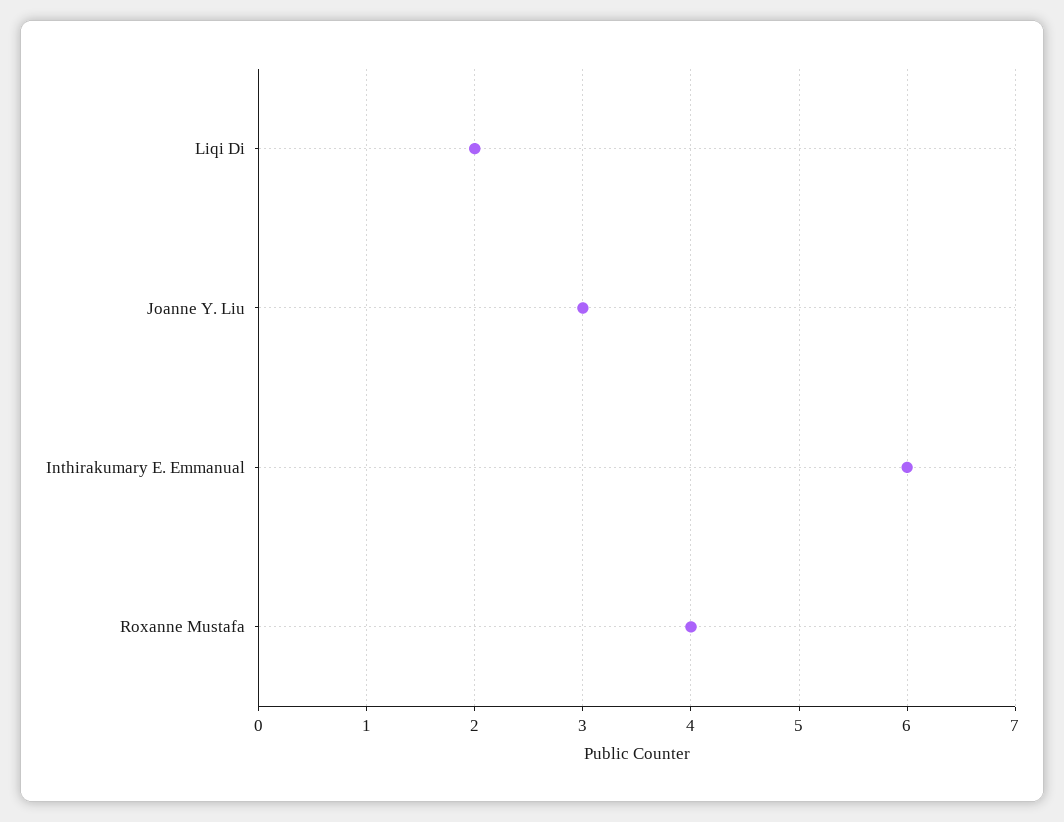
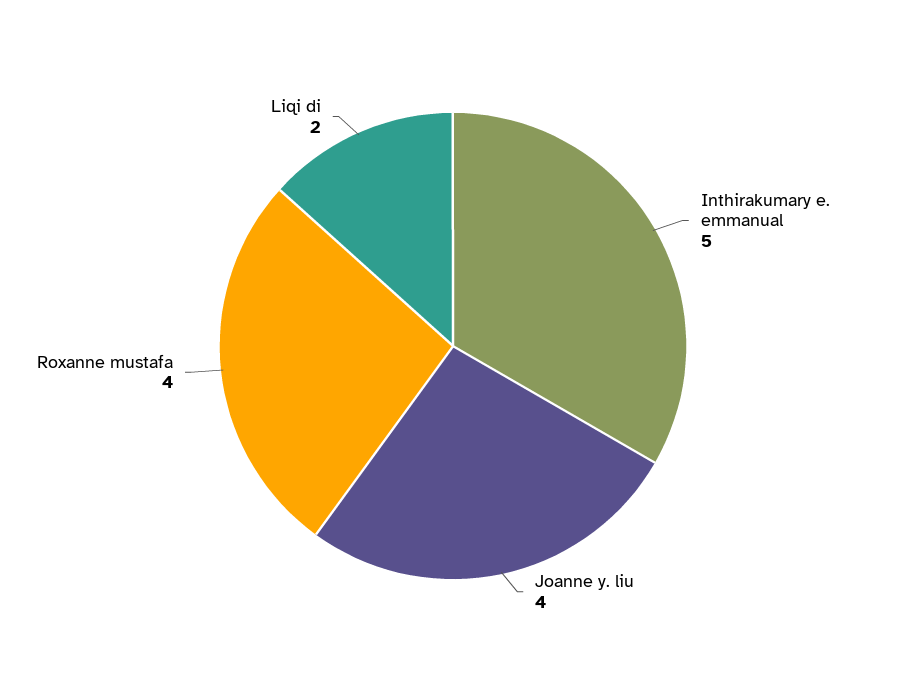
Joanne Y. Liu: 3 -> 4
Inthirakumary E. Emmanual: 6 -> 5

